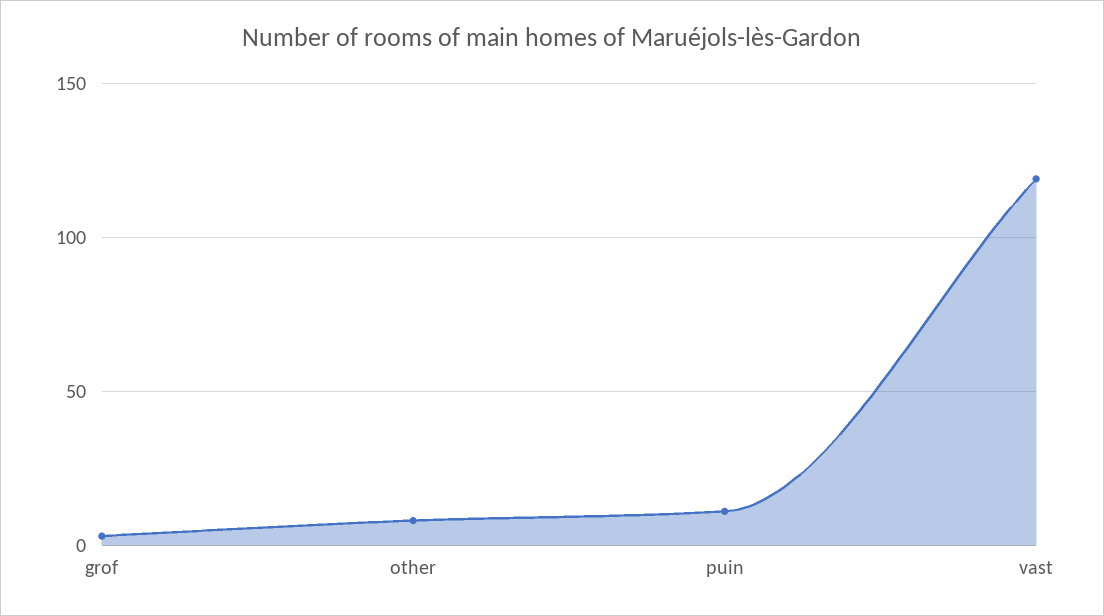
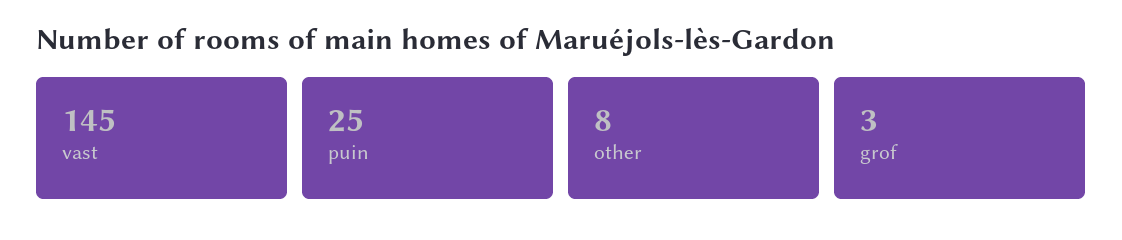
puin: 10 -> 25
vast: 120 -> 145

